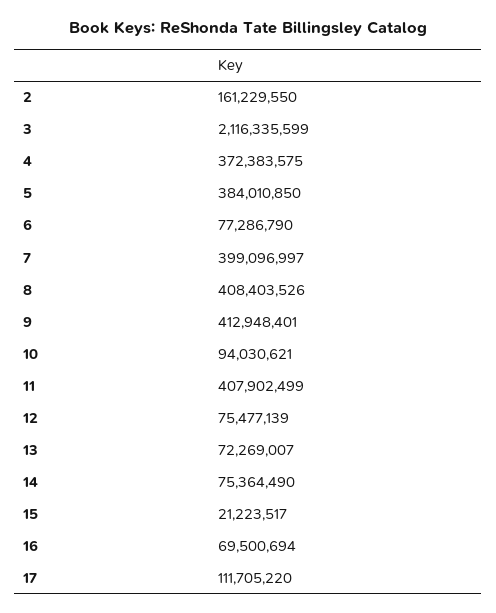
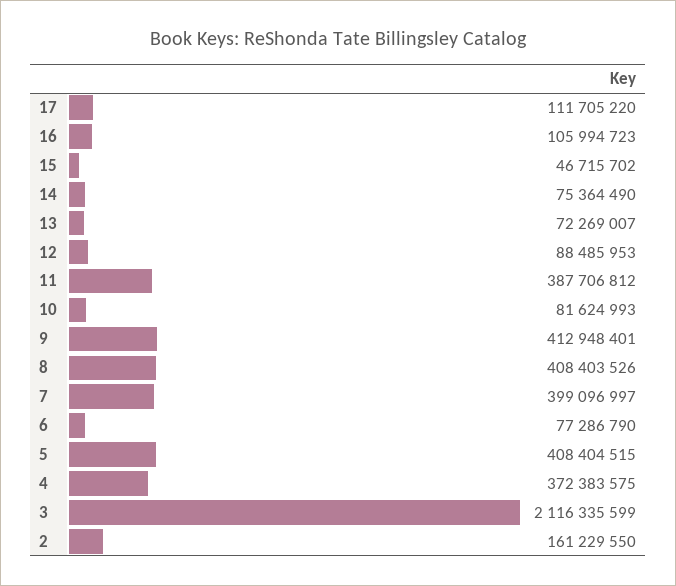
5: 384010850 -> 408404515
10: 94030621 -> 81624993
11: 407902499 -> 387706812
12: 75477139 -> 88485953
15: 21223517 -> 46715702
16: 69500694 -> 105994723

